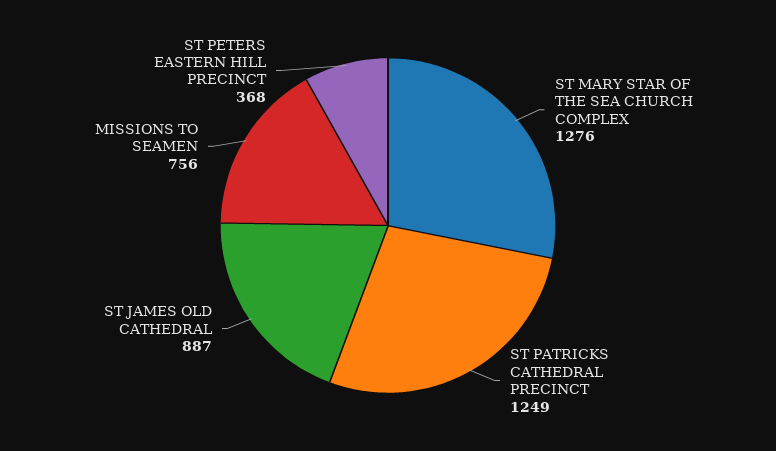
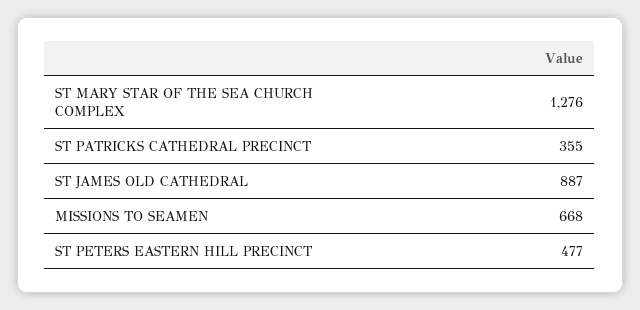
ST PATRICKS CATHEDRAL PRECINCT: 1249 -> 355
MISSIONS TO SEAMEN: 756 -> 668
ST PETERS EASTERN HILL PRECINCT: 368 -> 477

